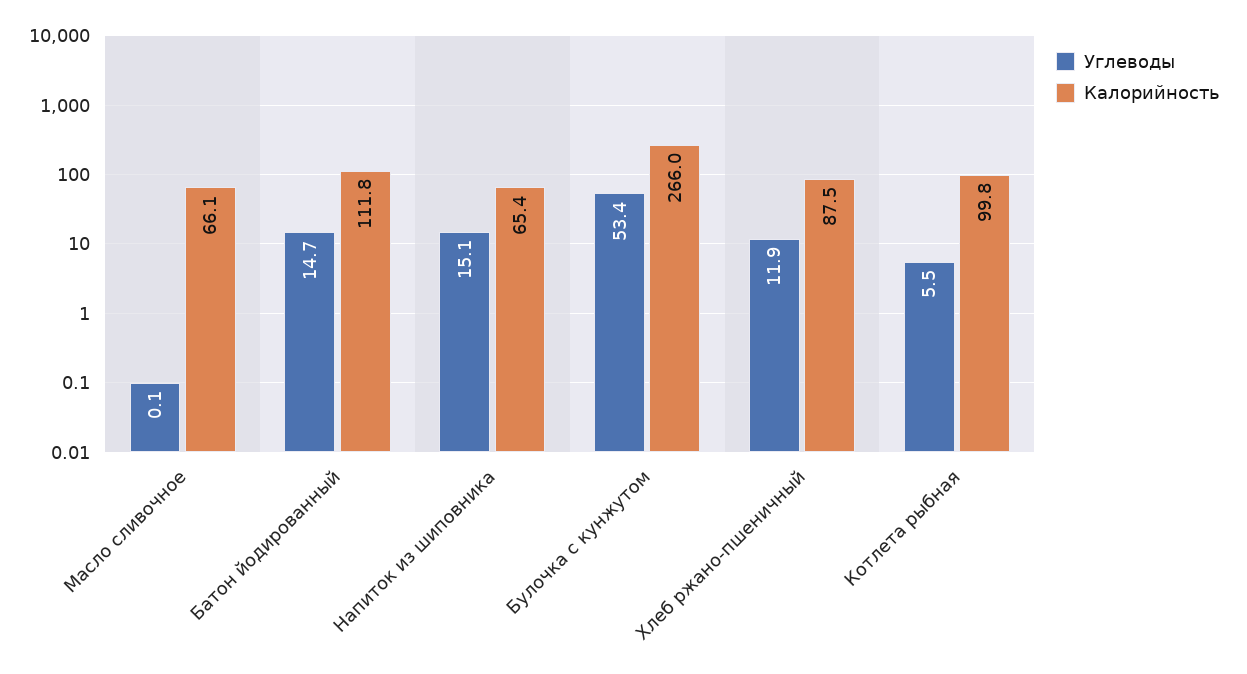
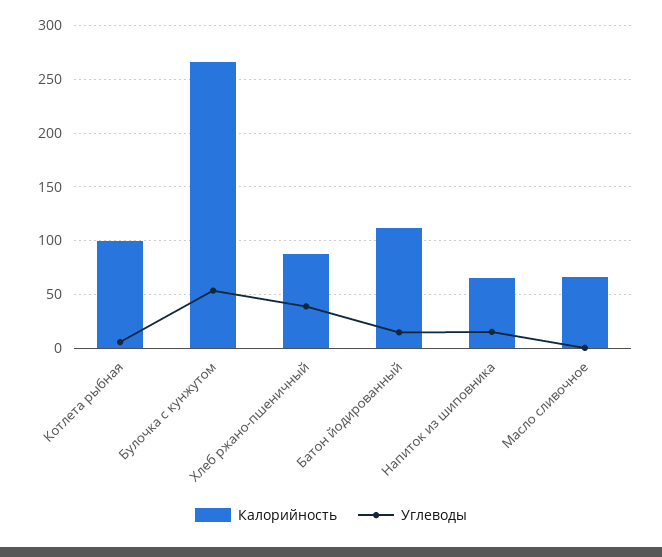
Углеводы, Хлеб ржано-пшеничный: 11.9 -> 40

